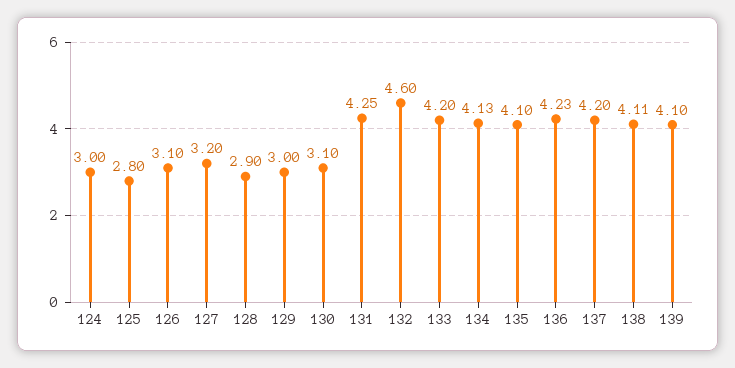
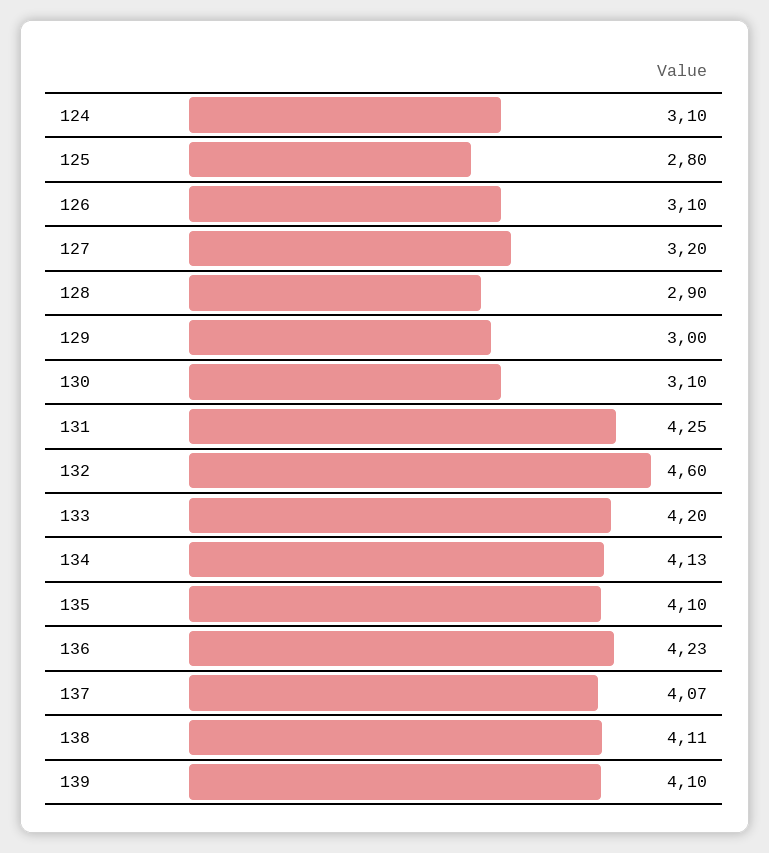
124: 3 -> 3.1
137: 4.2 -> 4.07

